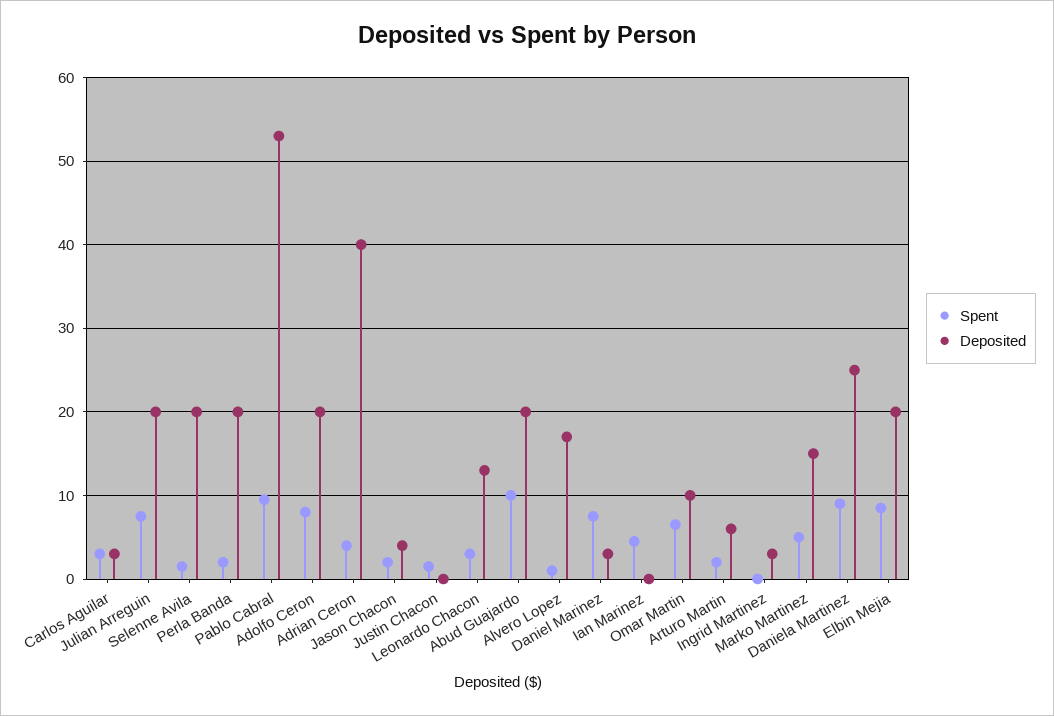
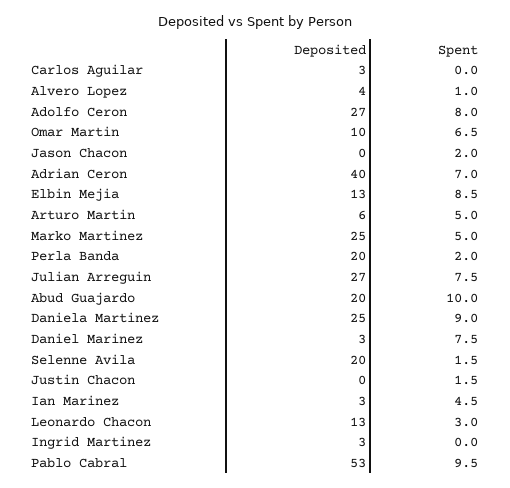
Spent, Carlos Aguilar: 3 -> 0
Deposited, Julian Arreguin: 20 -> 27
Deposited, Adolfo Ceron: 20 -> 27
Spent, Adrian Ceron: 4 -> 7
Deposited, Jason Chacon: 4 -> 0
Deposited, Alvero Lopez: 17 -> 4
Deposited, Ian Marinez: 0 -> 3
Spent, Arturo Martin: 2 -> 5
Deposited, Marko Martinez: 15 -> 25
Deposited, Elbin Mejia: 20 -> 13

